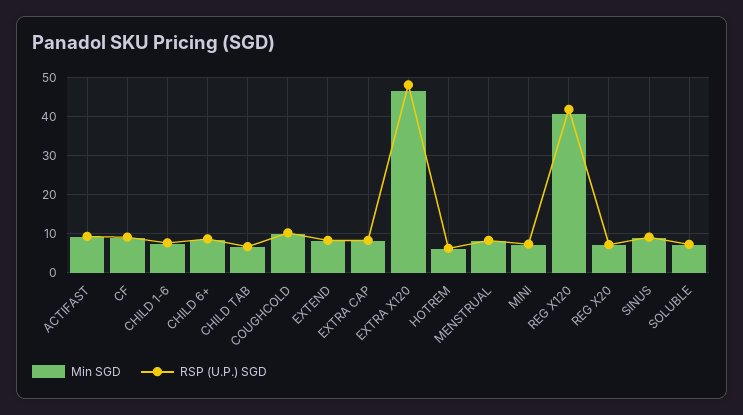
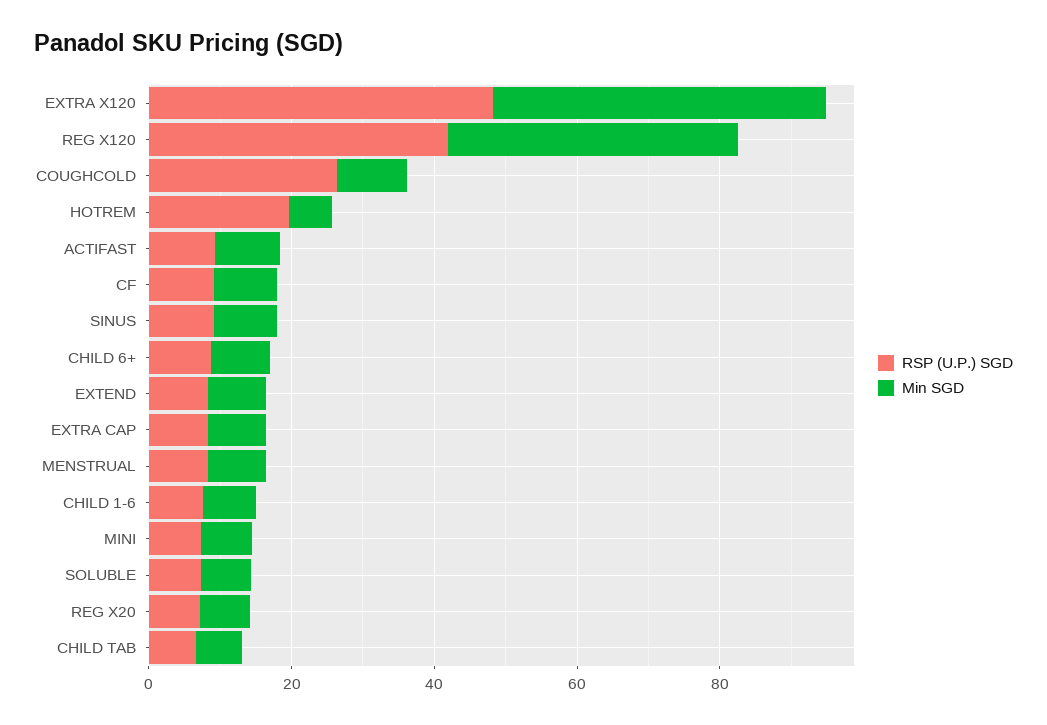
RSP (U.P.) SGD, COUGHCOLD: 10 -> 25
RSP (U.P.) SGD, HOTREM: 6 -> 20

